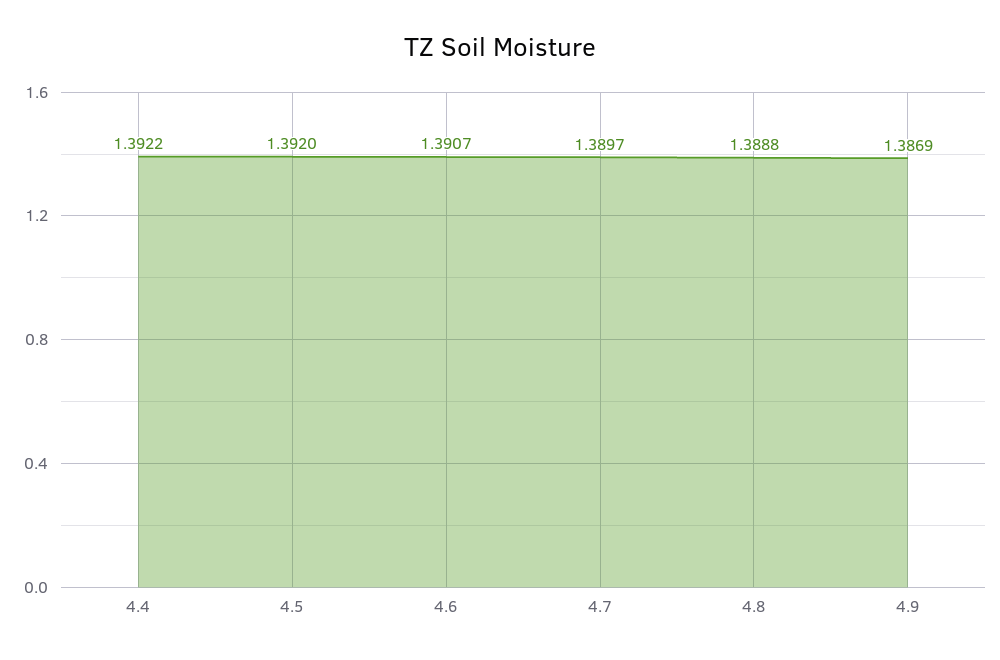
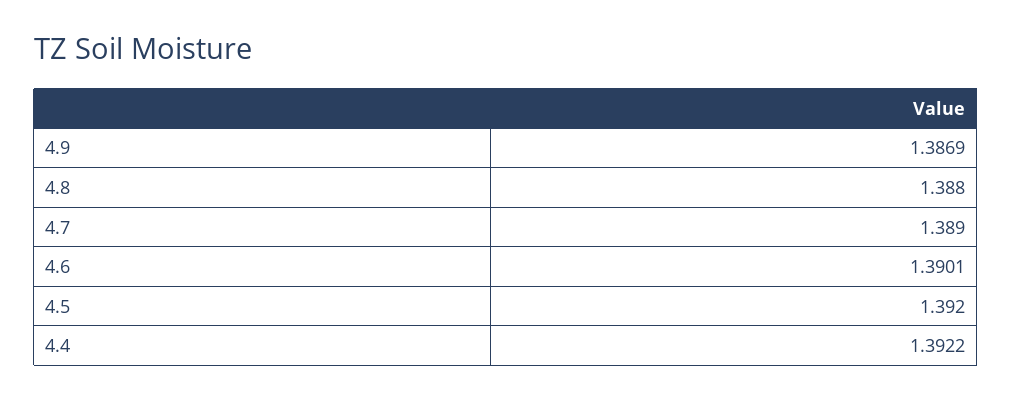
4.6: 1.3907 -> 1.3901
4.7: 1.3897 -> 1.389
4.8: 1.3888 -> 1.388

